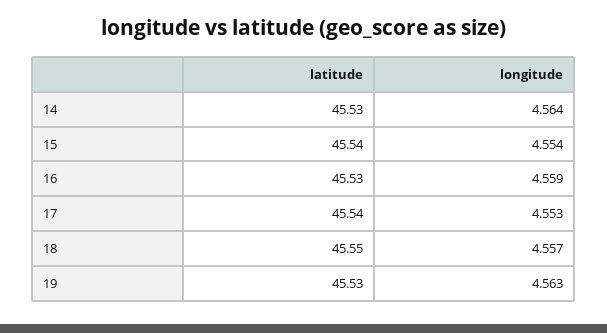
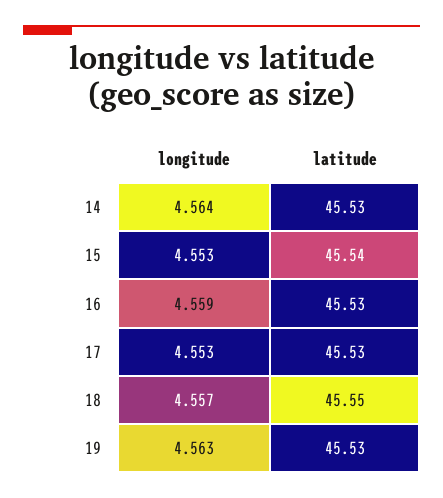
longitude, 15: 4.554 -> 4.553
latitude, 17: 45.54 -> 45.53

